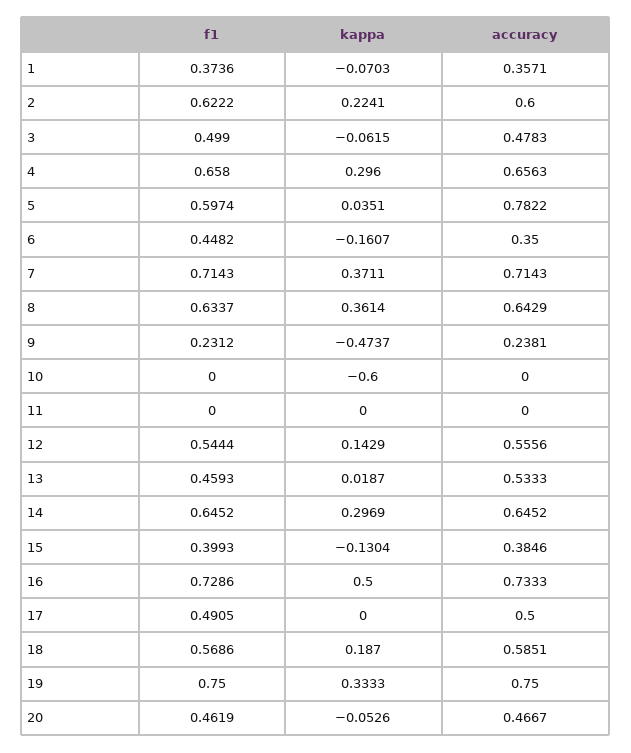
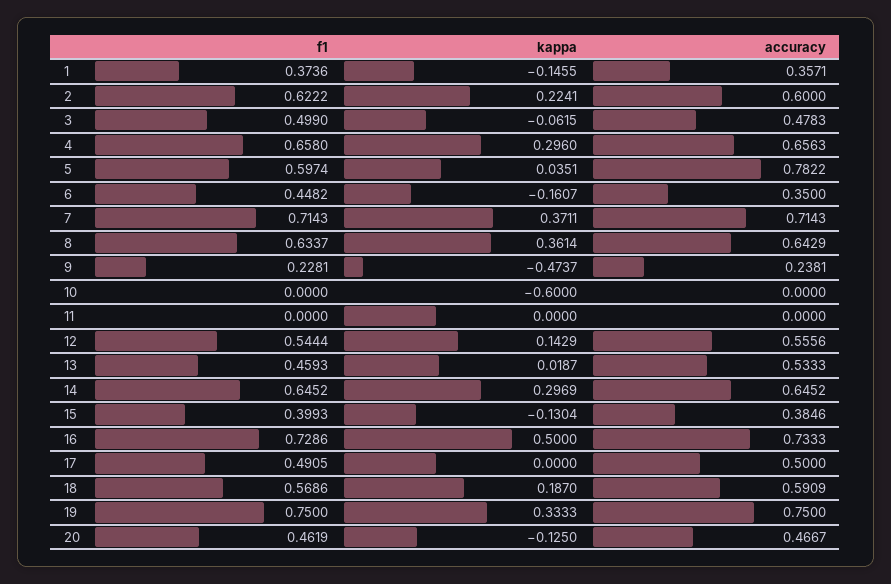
kappa, 1: -0.0703 -> -0.1455
f1, 9: 0.2312 -> 0.2281
accuracy, 18: 0.5851 -> 0.5909
kappa, 20: -0.0526 -> -0.125

